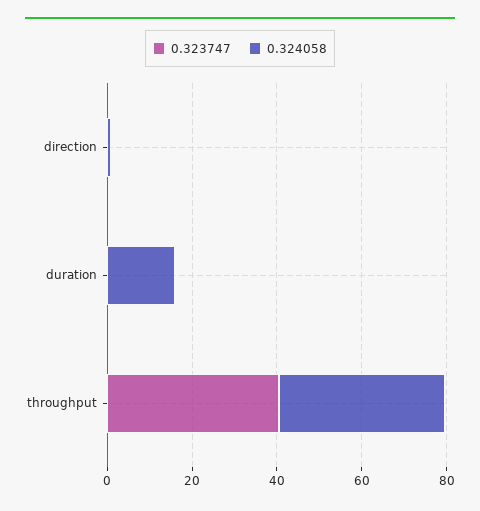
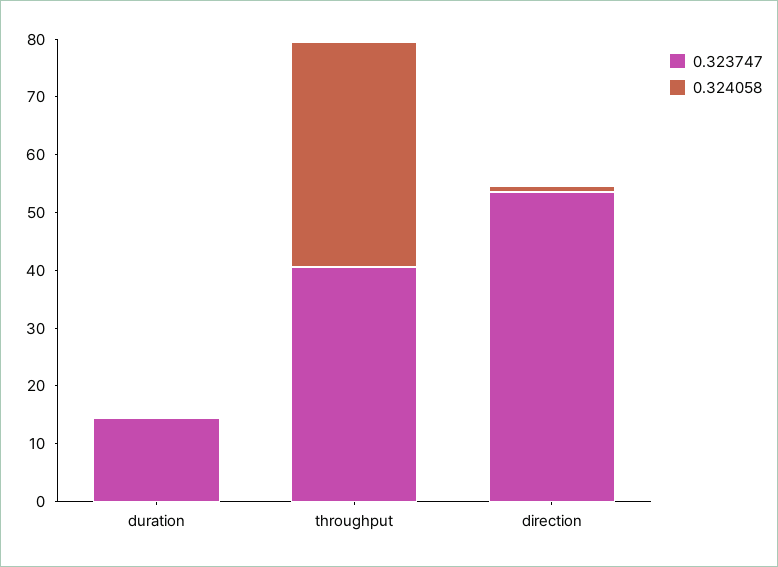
0.323747, direction: 0 -> 54
0.323747, duration: 0 -> 14
0.324058, duration: 15 -> 0

